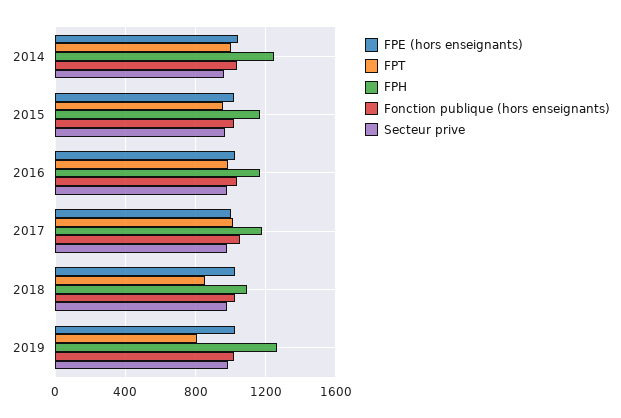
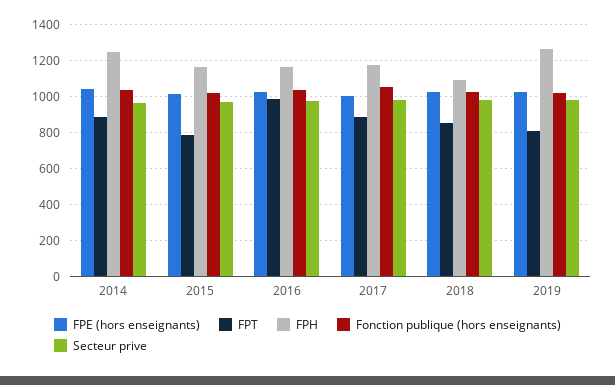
FPT, 2014: 1000 -> 900
FPT, 2015: 950 -> 800
FPT, 2017: 1000 -> 900

